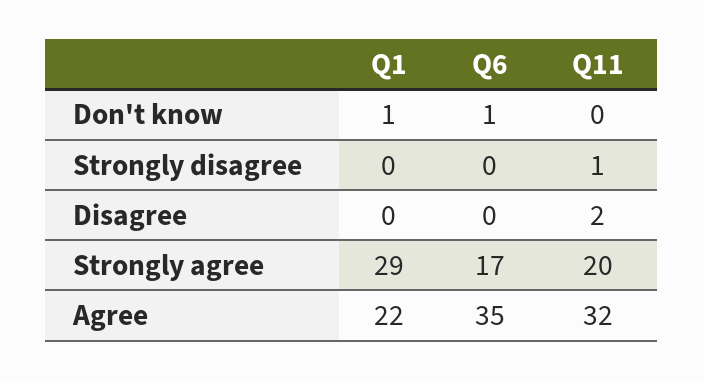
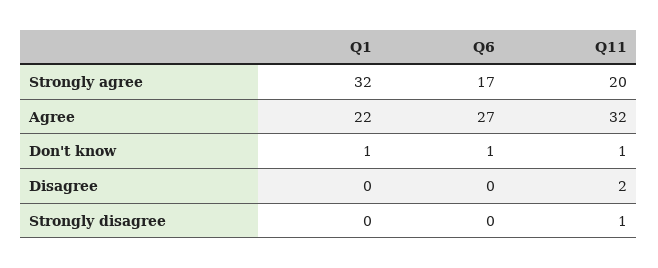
Q11, Don't know: 0 -> 1
Q1, Strongly agree: 29 -> 32
Q6, Agree: 35 -> 27

